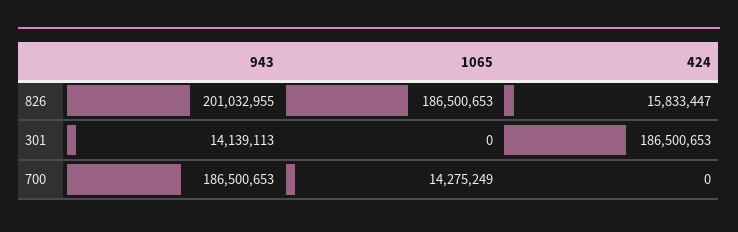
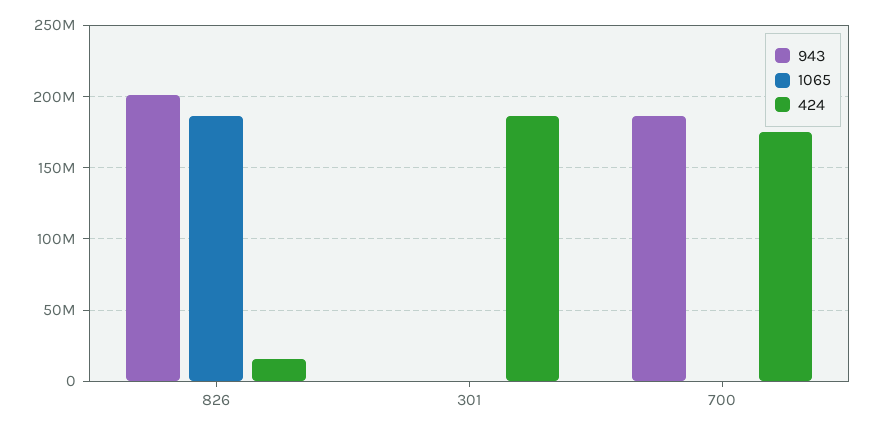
943, 301: 14139113 -> 0
1065, 700: 14275249 -> 0
424, 700: 0 -> 175000000

